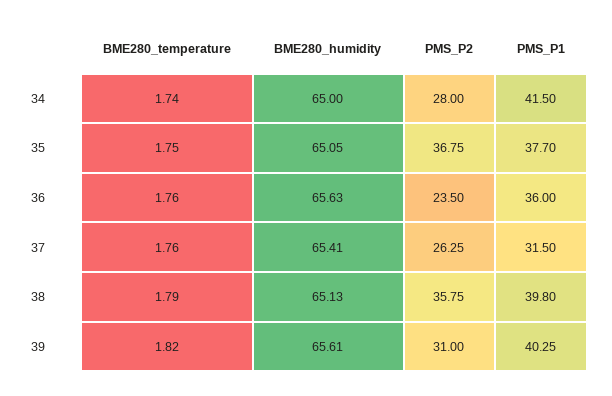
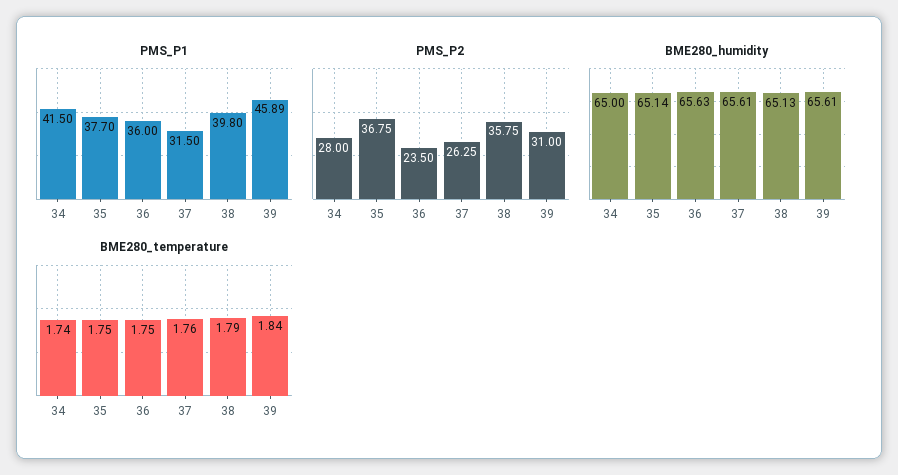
BME280_humidity, 35: 65.05 -> 65.14
BME280_temperature, 36: 1.76 -> 1.75
BME280_humidity, 37: 65.41 -> 65.61
BME280_temperature, 39: 1.82 -> 1.84
PMS_P1, 39: 40.25 -> 45.89

